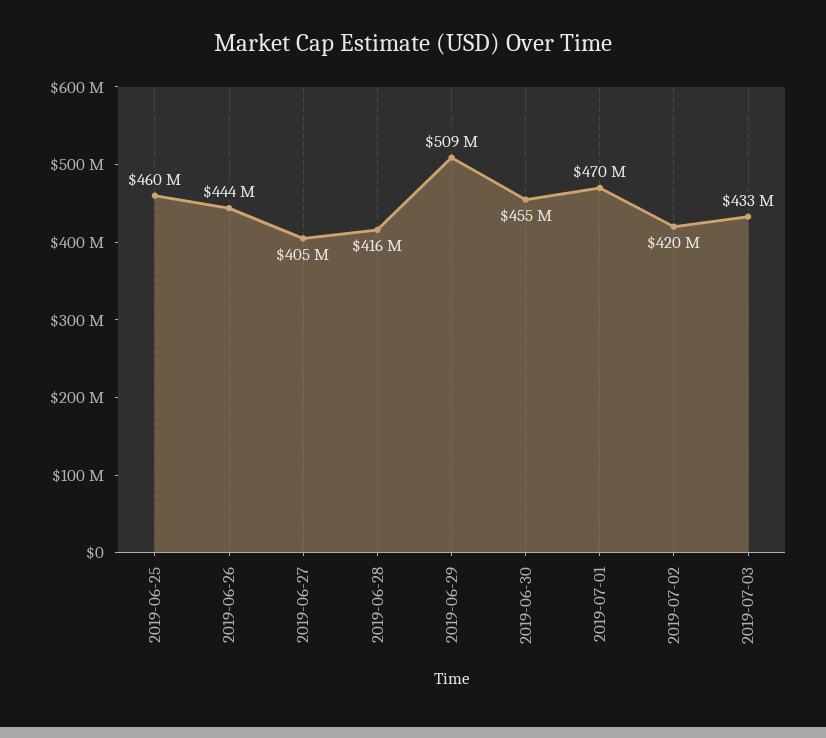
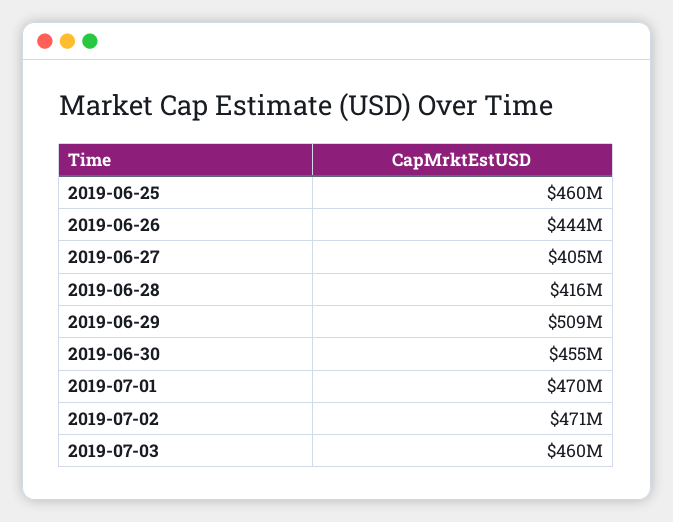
2019-07-02: 420000000 -> 471000000
2019-07-03: 433000000 -> 460000000

